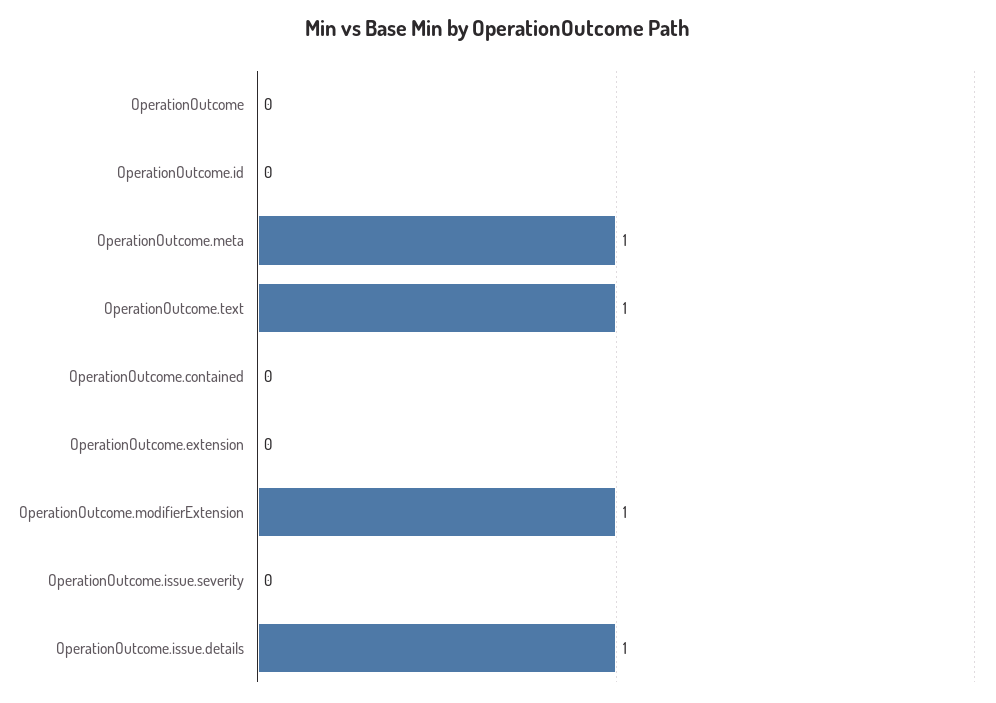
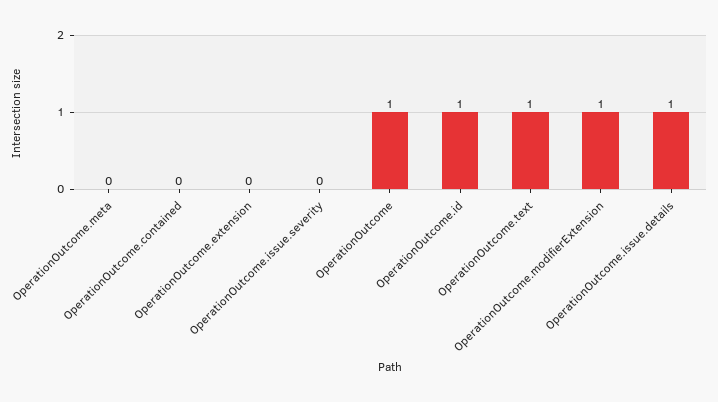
OperationOutcome: 0 -> 1
OperationOutcome.id: 0 -> 1
OperationOutcome.meta: 1 -> 0

